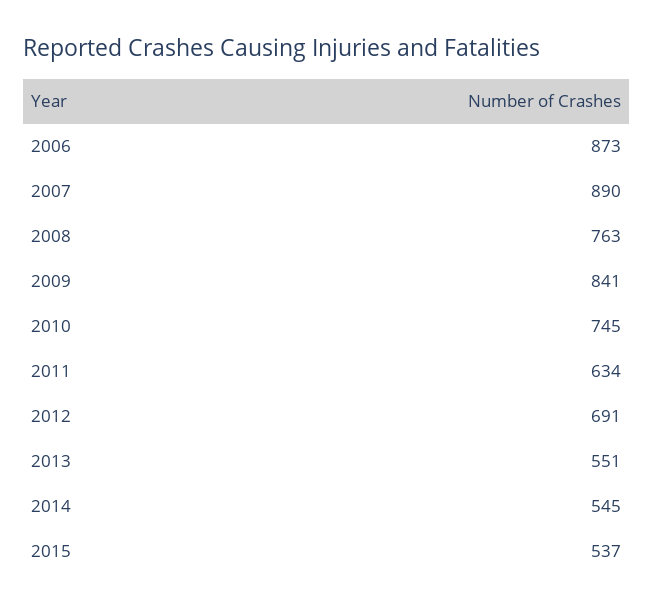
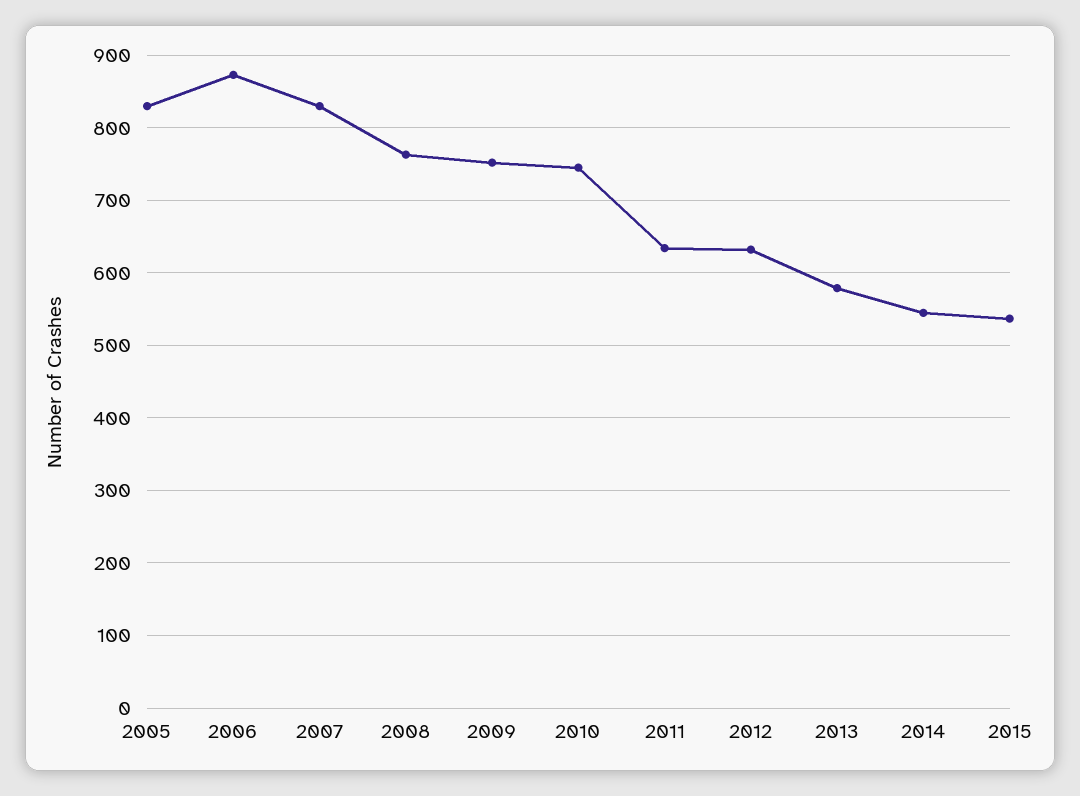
2007: 890 -> 830
2009: 841 -> 750
2012: 691 -> 630
2013: 551 -> 580
2005: none -> 830

